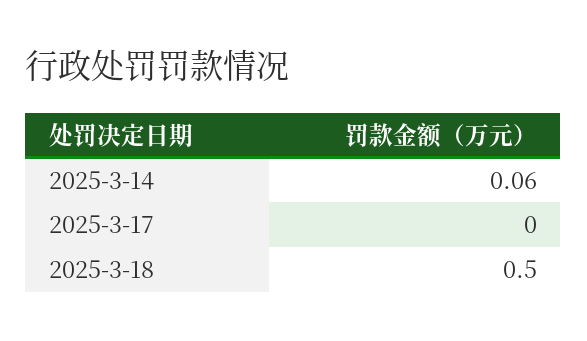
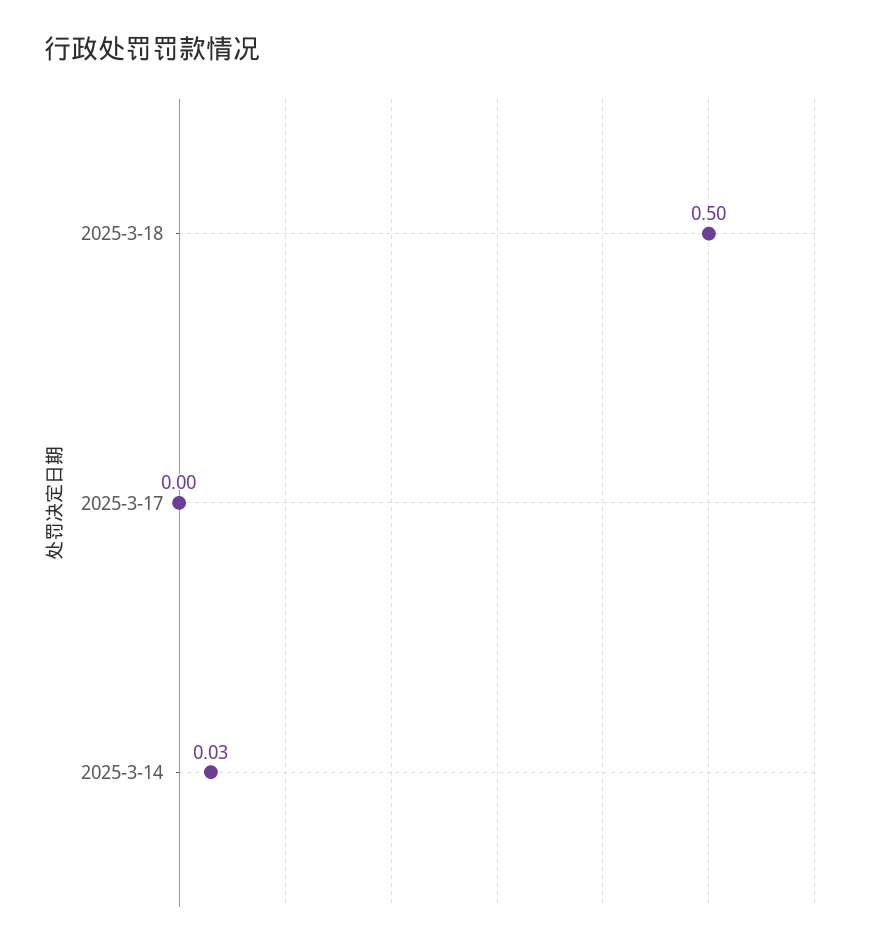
2025-3-14: 0.06 -> 0.03

